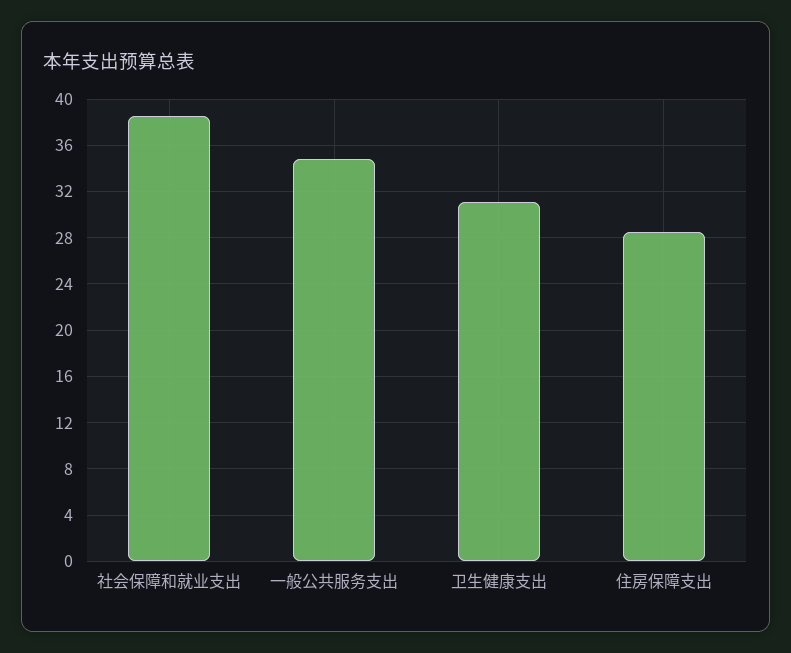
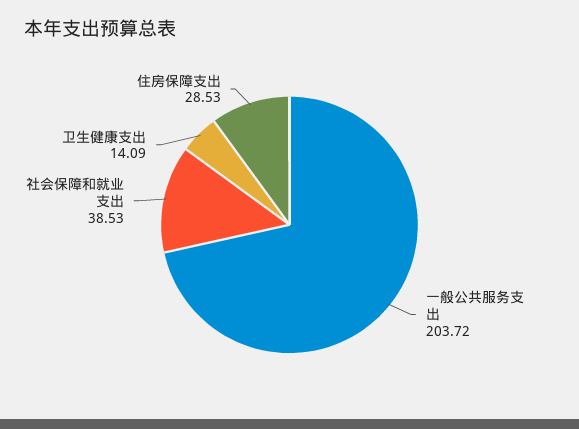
一般公共服务支出: 35 -> 203.72
卫生健康支出: 31 -> 14.09

